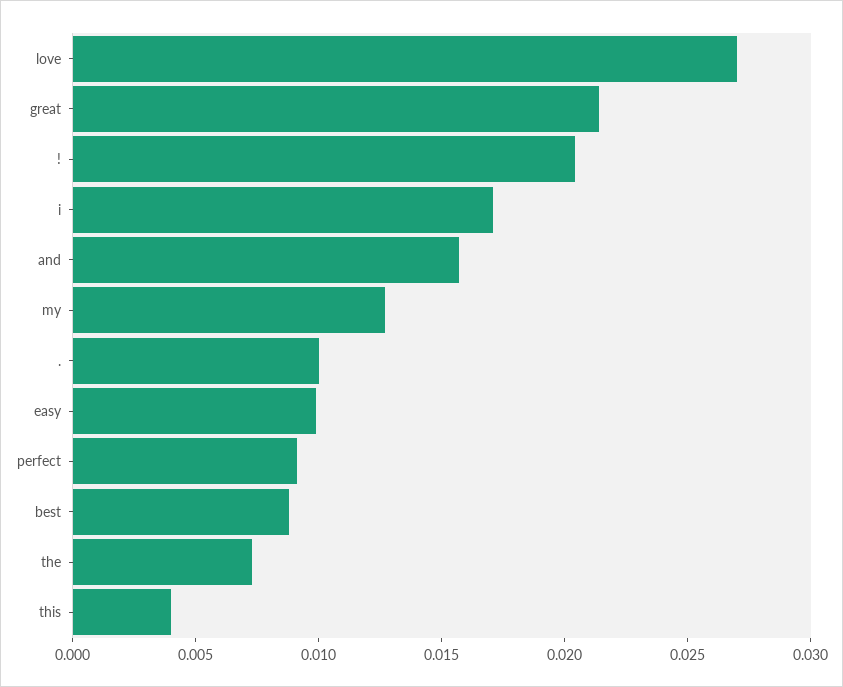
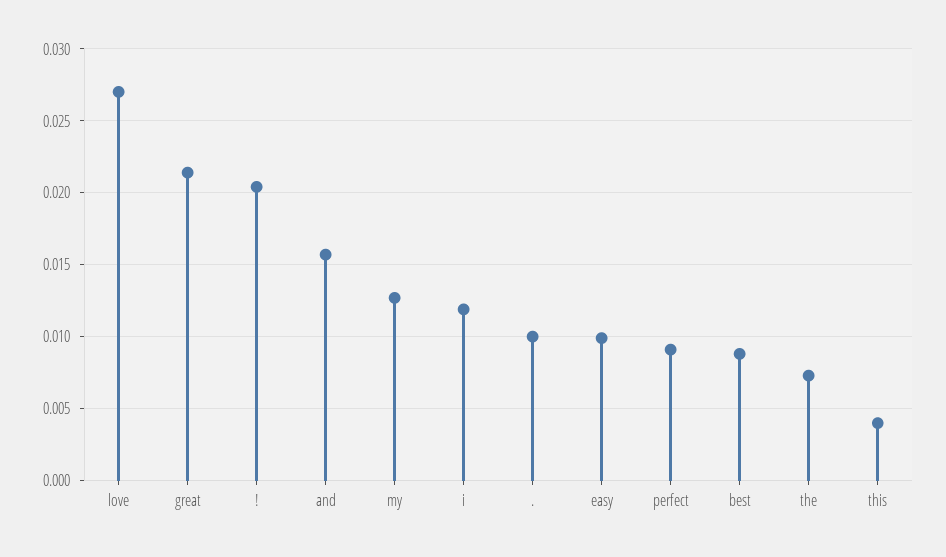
i: 0.017 -> 0.012

